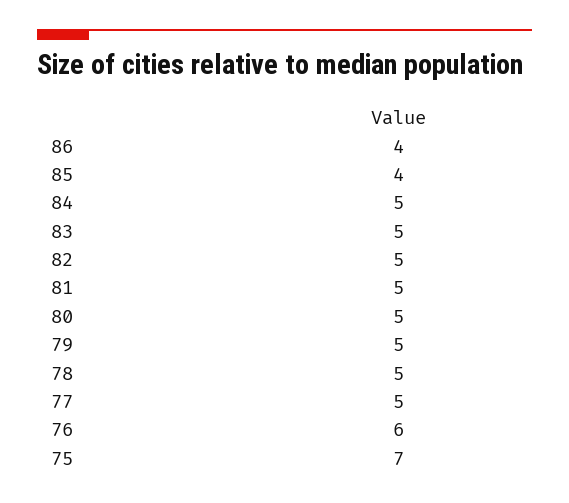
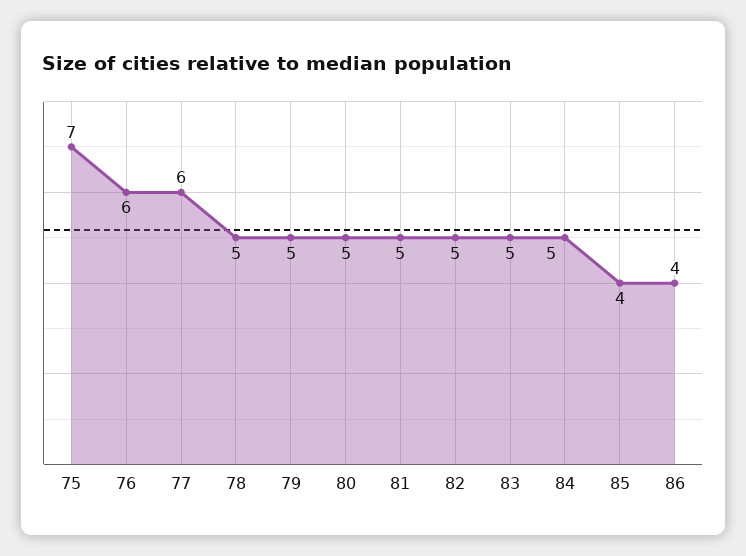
77: 5 -> 6

